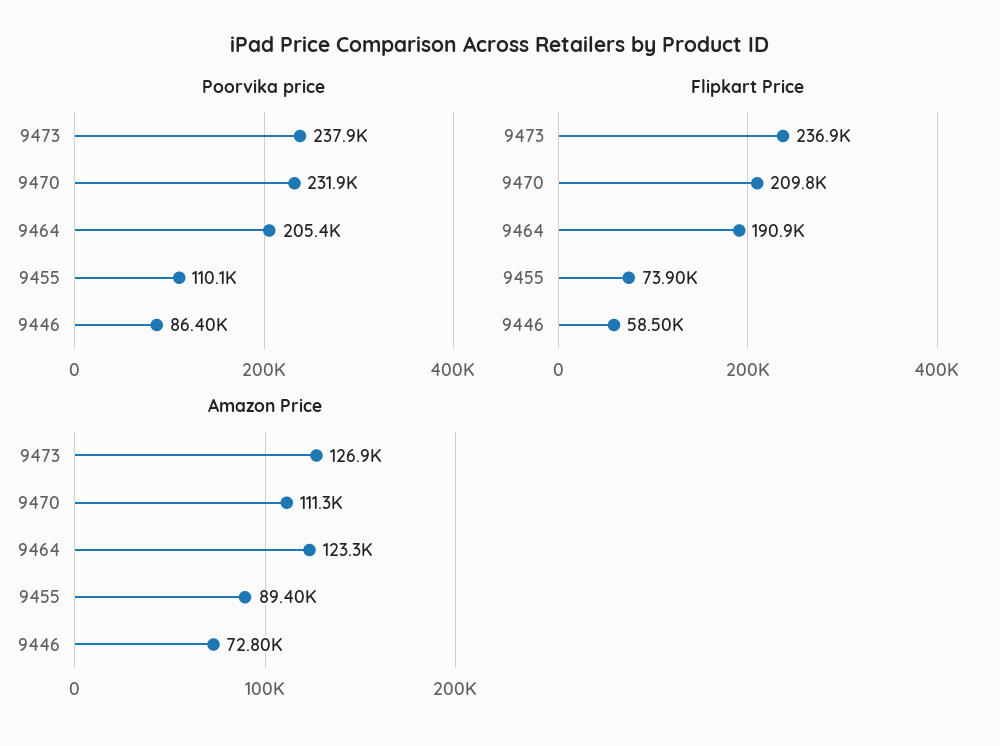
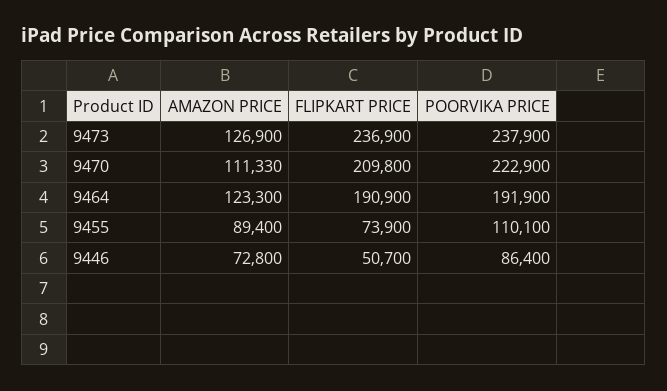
Poorvika price, 9470: 231900 -> 222900
Poorvika price, 9464: 205400 -> 191900
Flipkart Price, 9446: 58500 -> 50700

